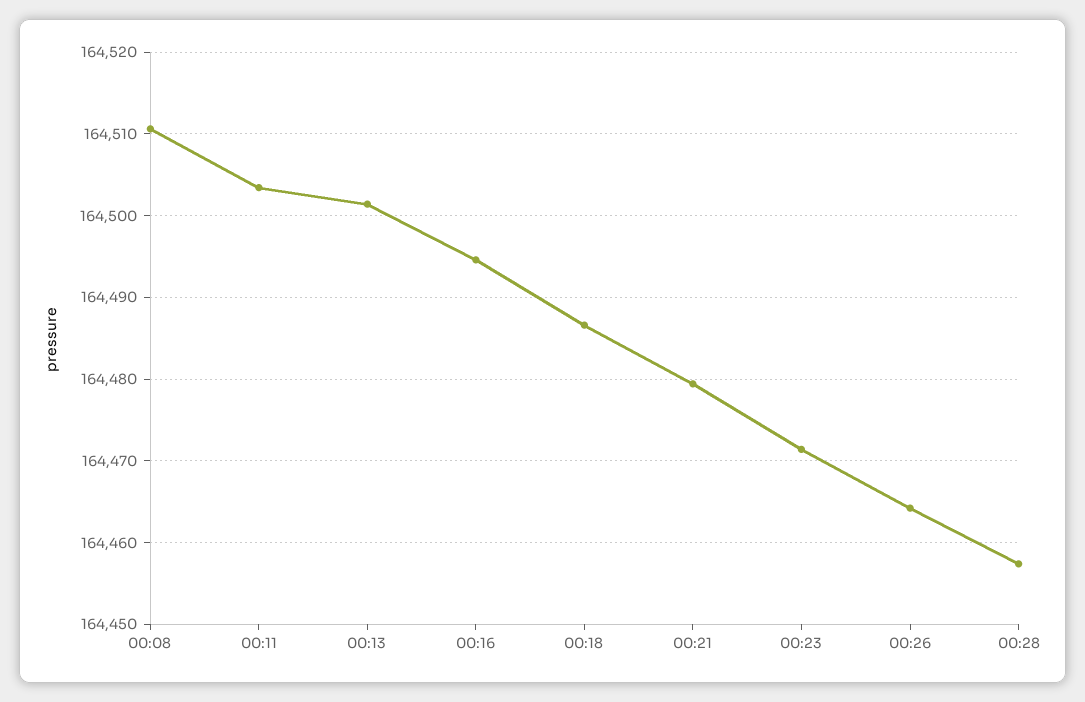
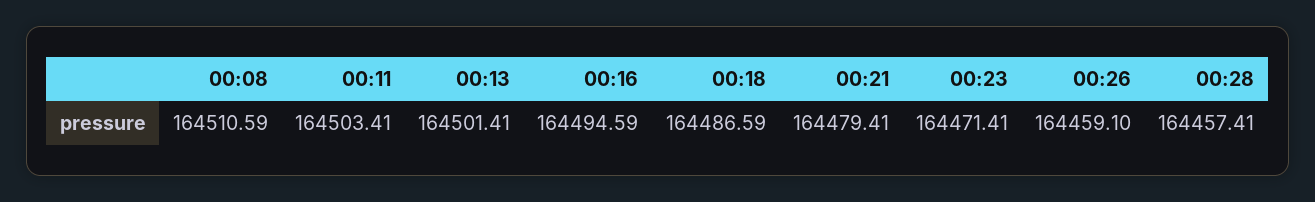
00:26: 164464 -> 164459.1

